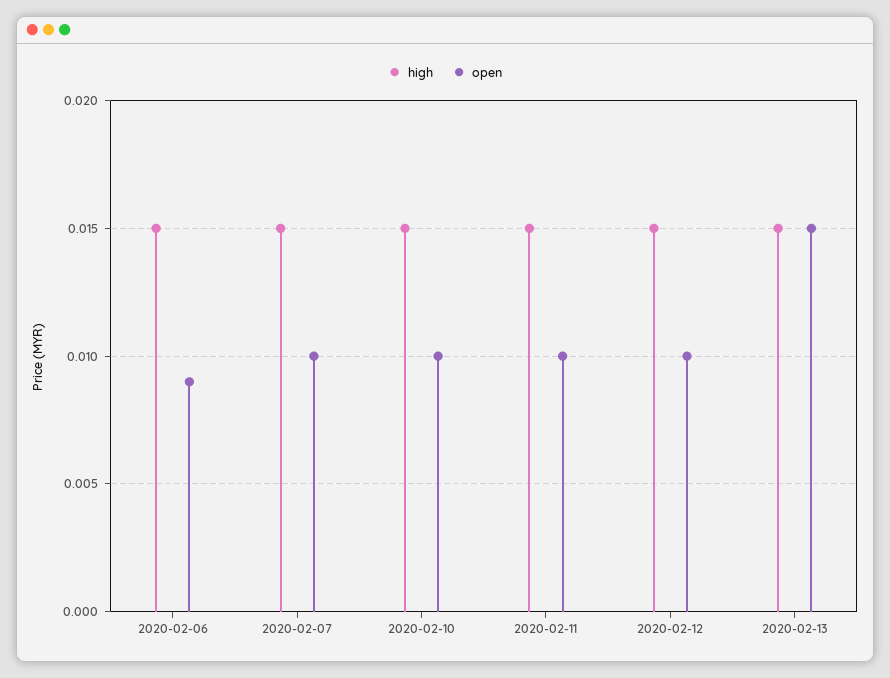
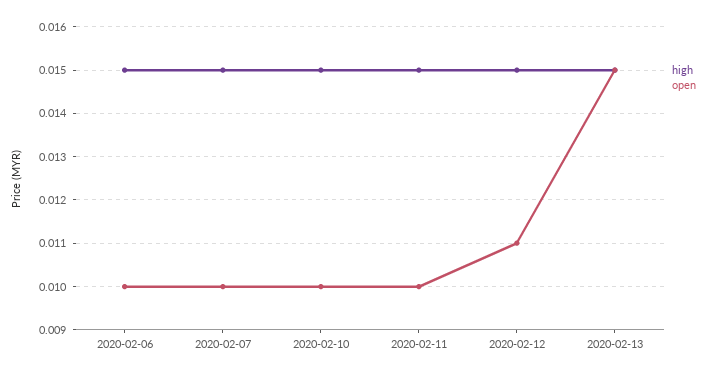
open, 2020-02-06: 0.009 -> 0.01
open, 2020-02-12: 0.01 -> 0.011

